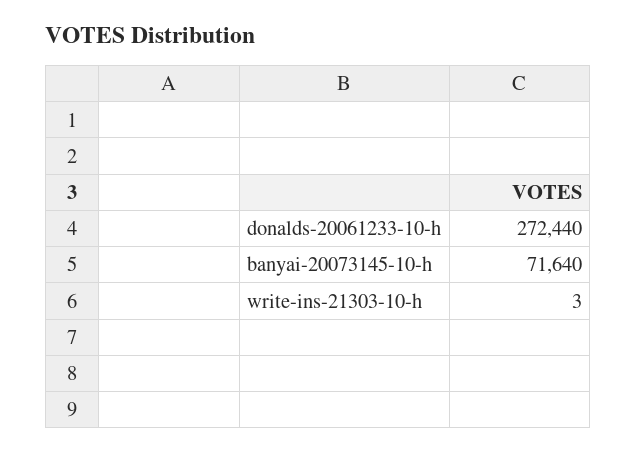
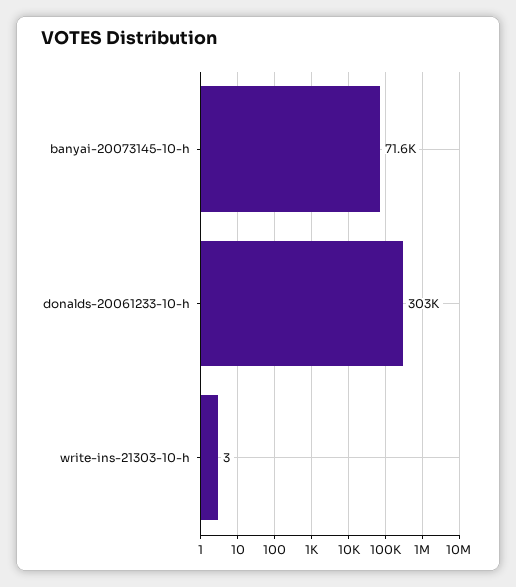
donalds-20061233-10-h: 272440 -> 303000

